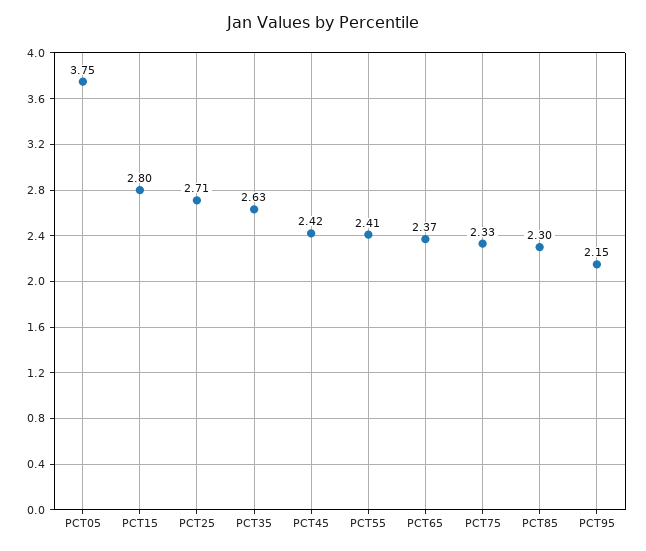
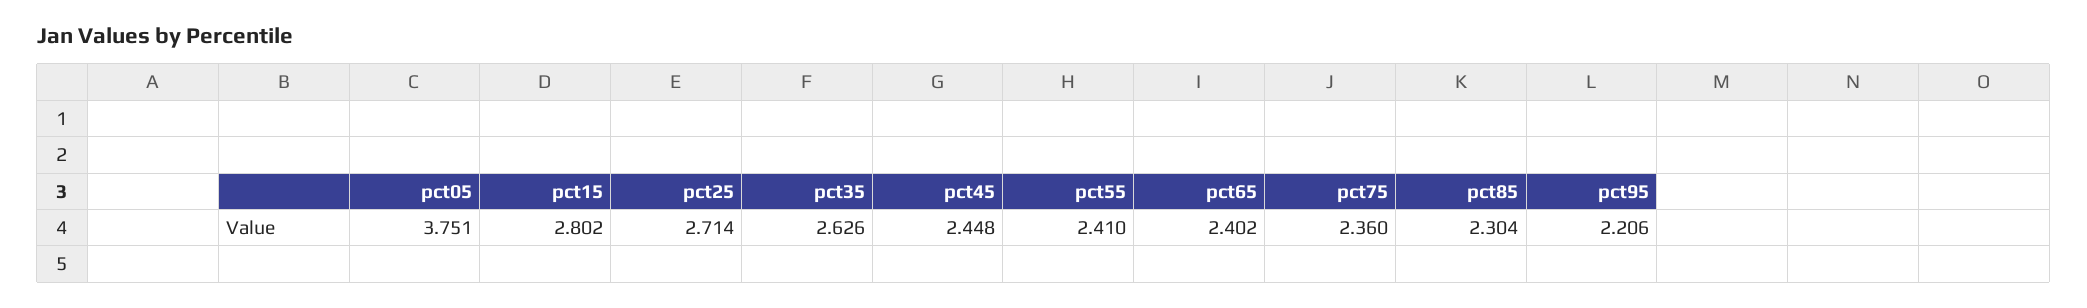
PCT45: 2.42 -> 2.448
PCT65: 2.37 -> 2.402
PCT75: 2.33 -> 2.36
PCT95: 2.15 -> 2.206

